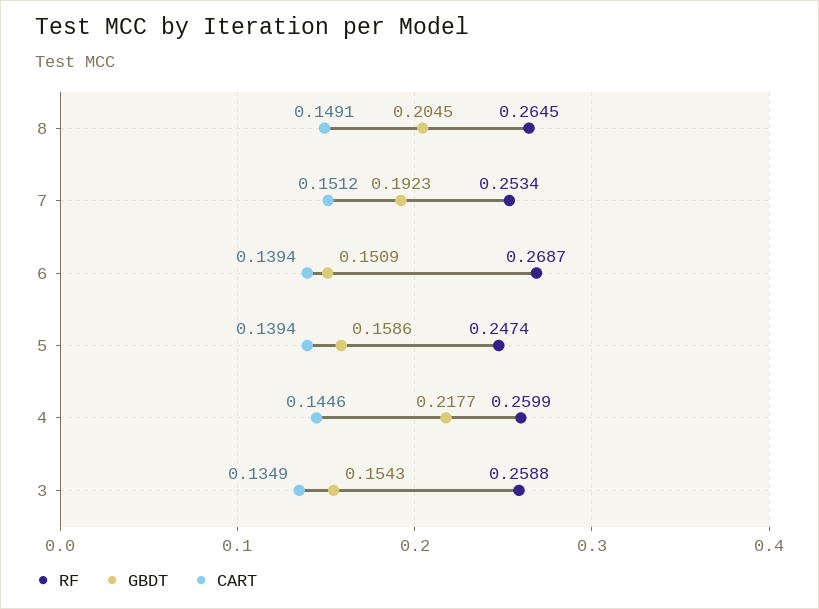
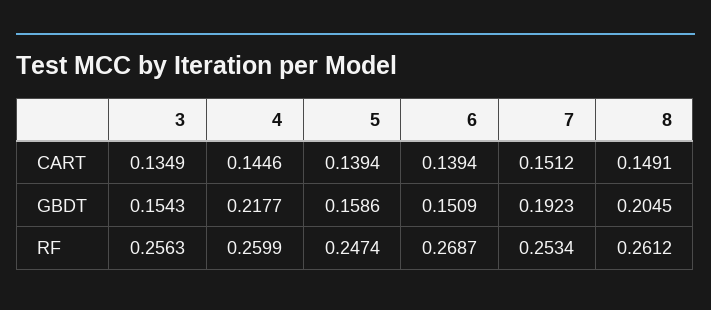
RF, 8: 0.2645 -> 0.2612
RF, 3: 0.2588 -> 0.2563

